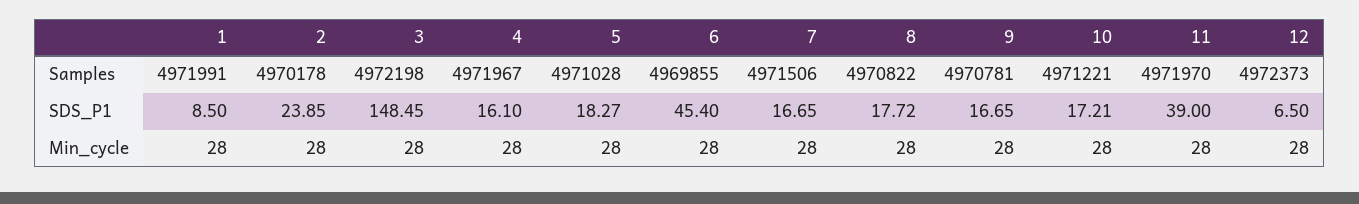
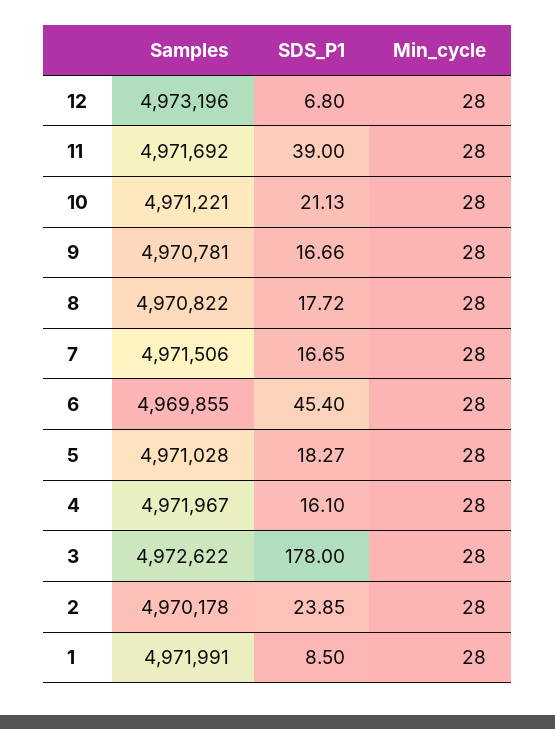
3, Samples: 4972198 -> 4972622
11, Samples: 4971970 -> 4971692
12, Samples: 4972373 -> 4973196
3, SDS_P1: 148.45 -> 178
9, SDS_P1: 16.65 -> 16.66
10, SDS_P1: 17.21 -> 21.13
12, SDS_P1: 6.5 -> 6.8

